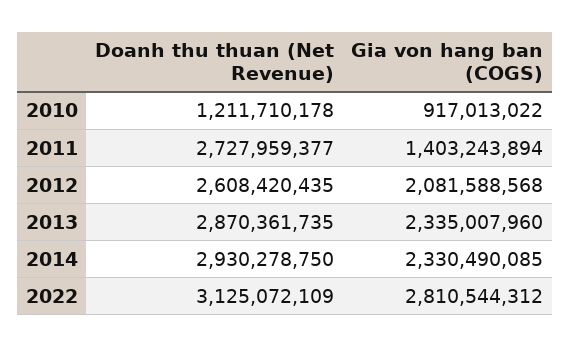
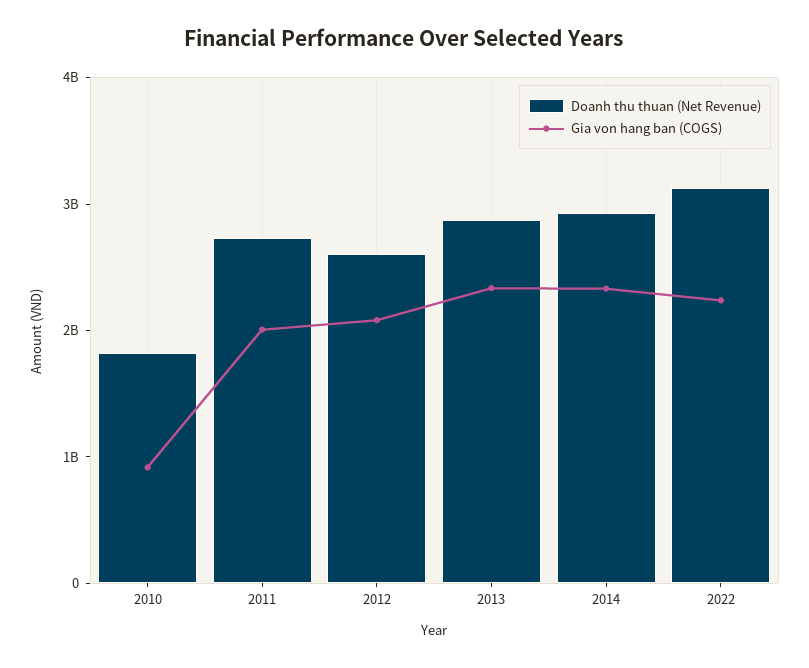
Doanh thu thuan (Net Revenue), 2010: 1211710178 -> 1800000000
Gia von hang ban (COGS), 2011: 1403243894 -> 2000000000
Gia von hang ban (COGS), 2022: 2810544312 -> 2200000000

